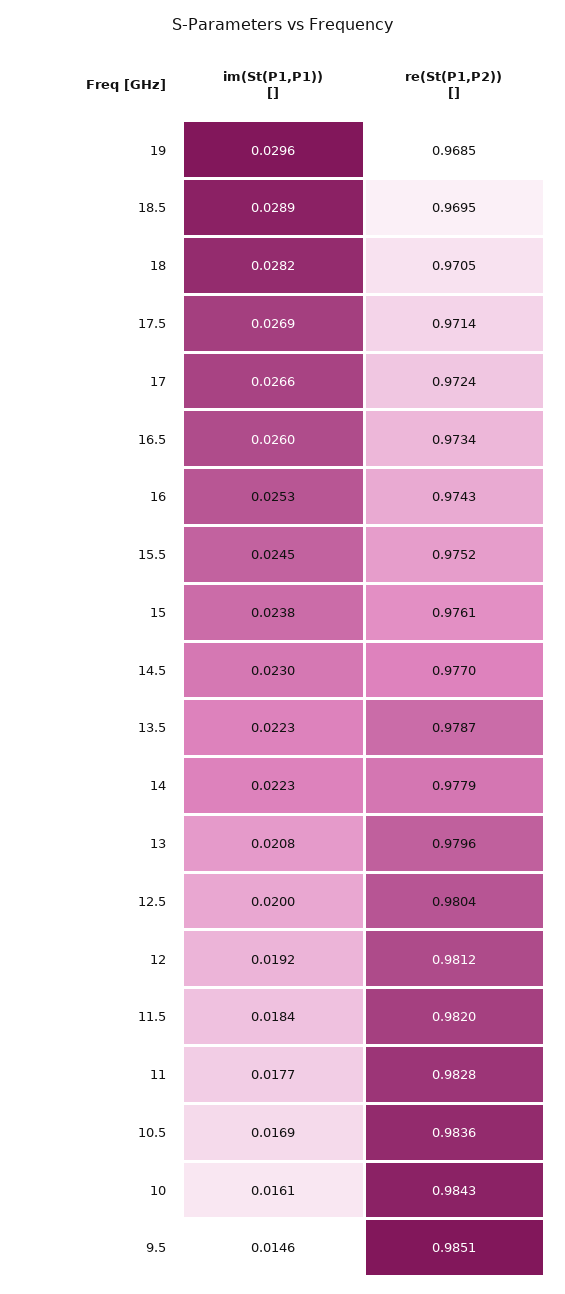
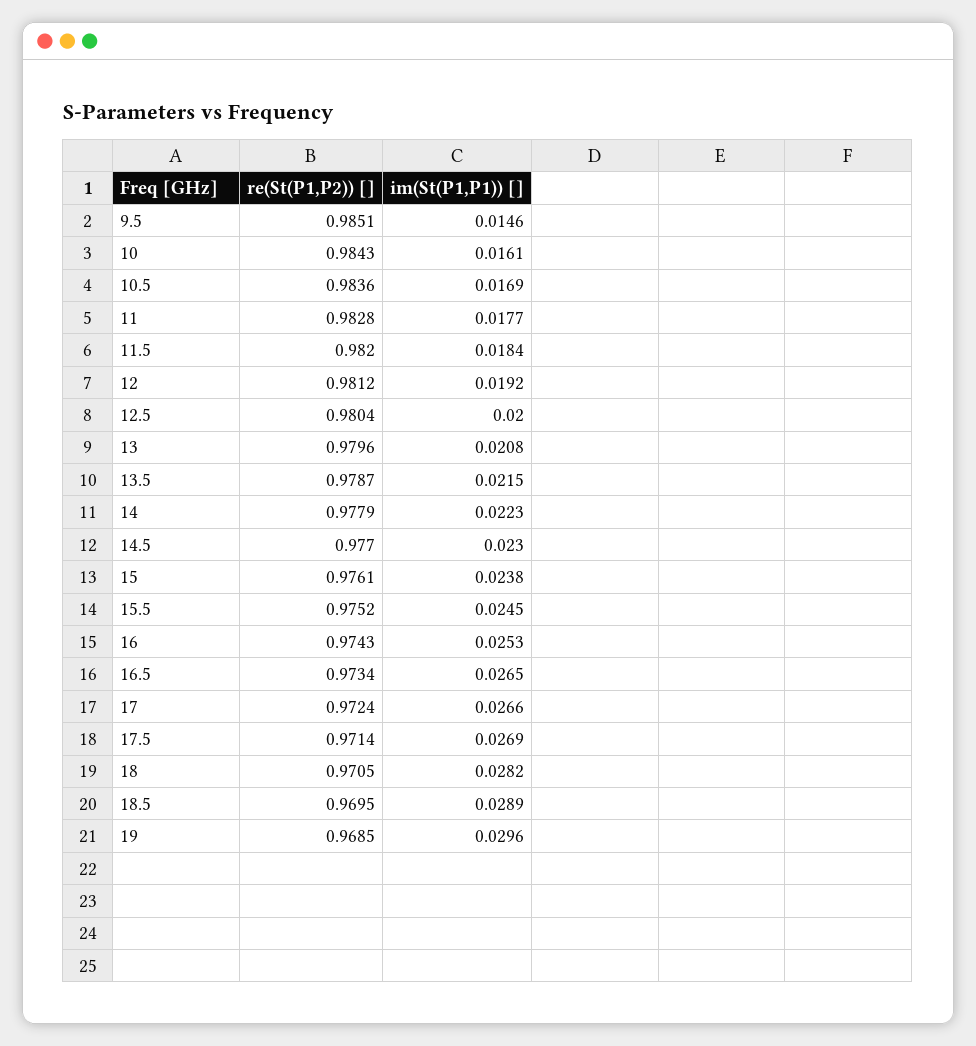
im(St(P1,P1)) [], 16.5: 0.026 -> 0.0265
im(St(P1,P1)) [], 13.5: 0.0223 -> 0.0215

